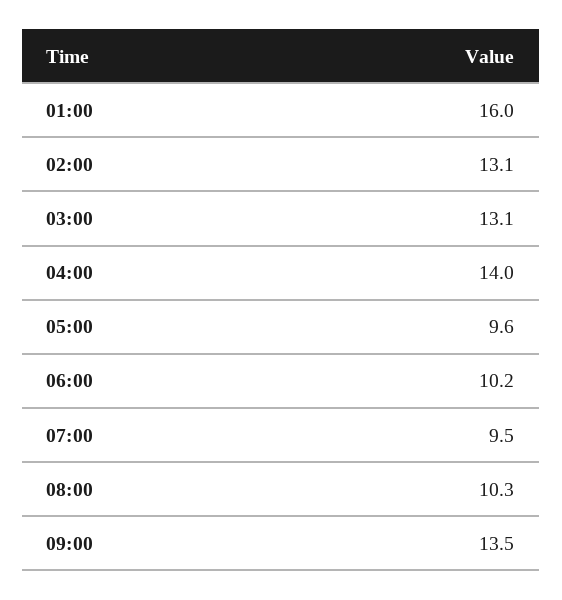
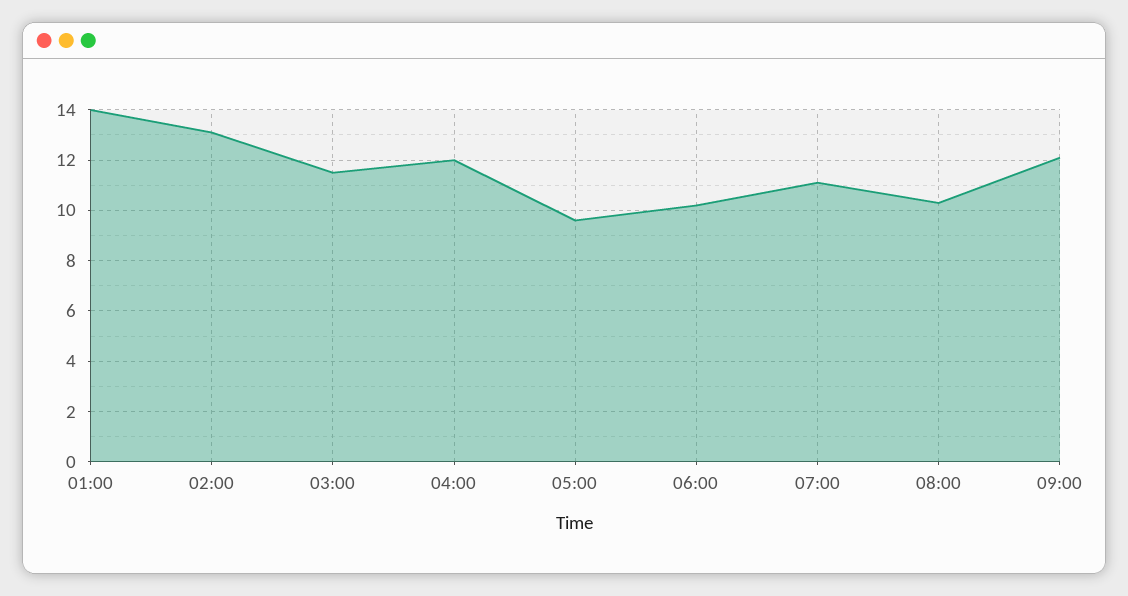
01:00: 16 -> 14
03:00: 13.1 -> 11.5
04:00: 14 -> 12
07:00: 9.5 -> 11
09:00: 13.5 -> 12

